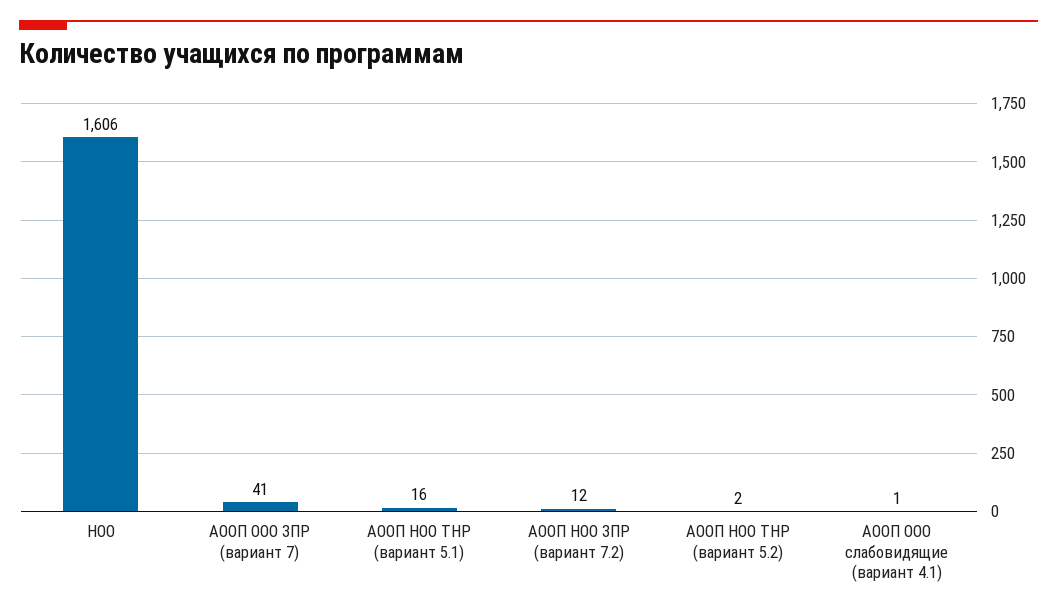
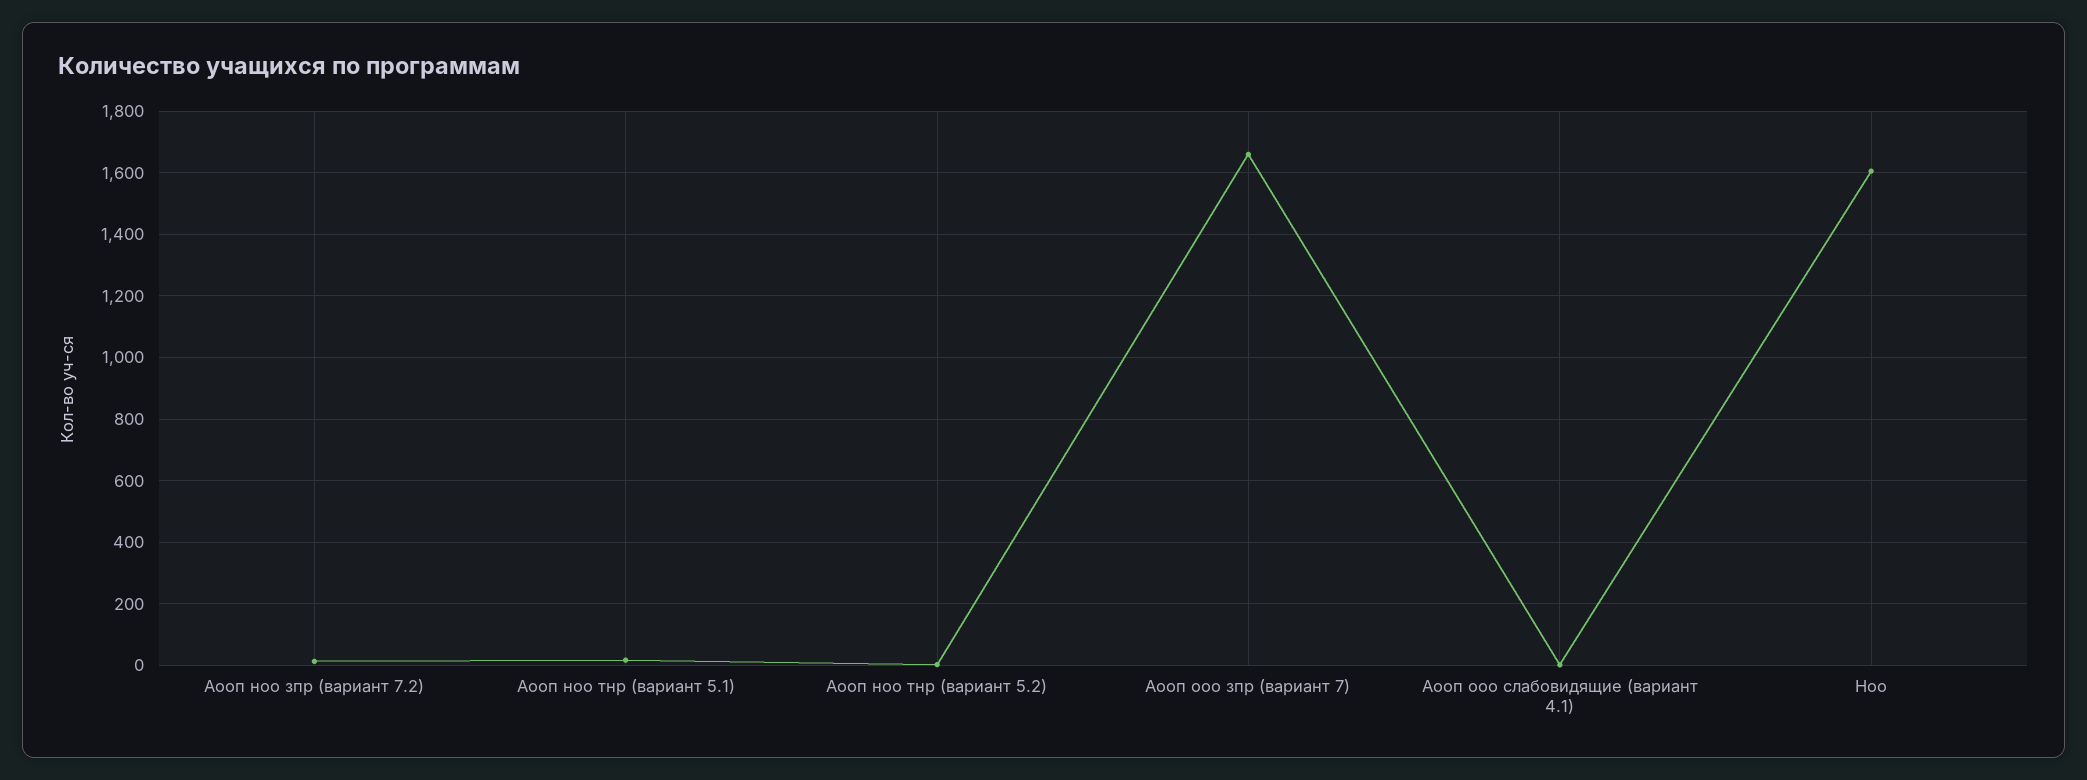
АООП ООО ЗПР (вариант 7): 41 -> 1660

